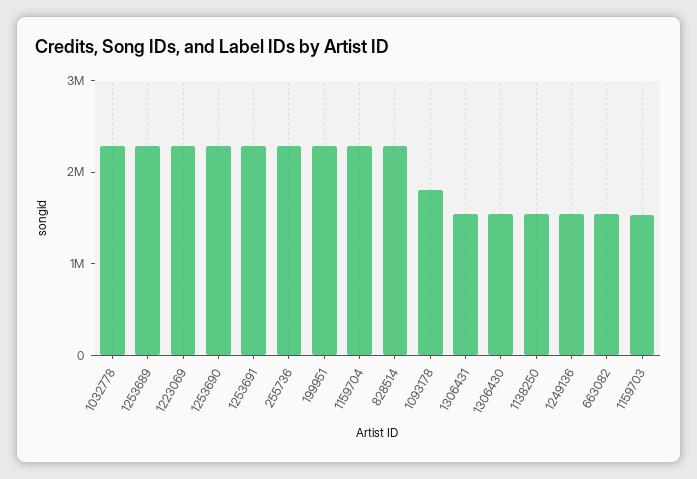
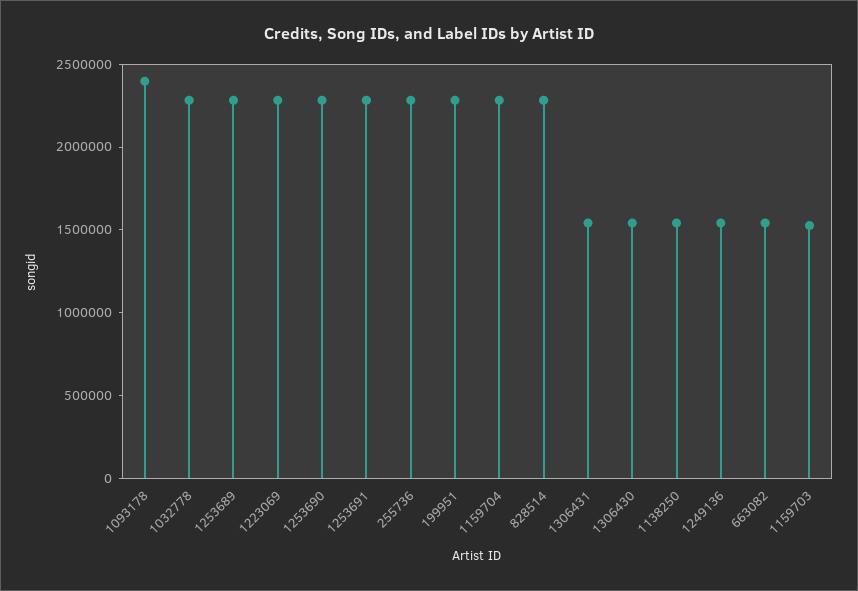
1093178: 1800000 -> 2400000

